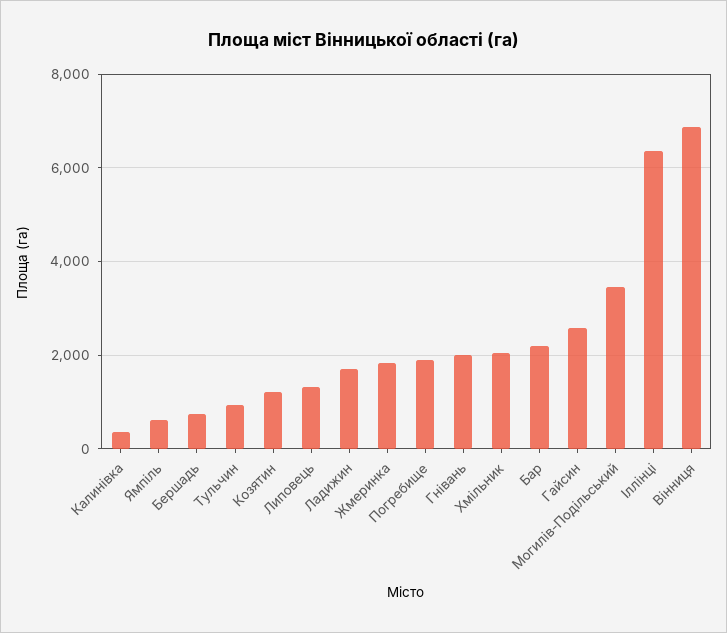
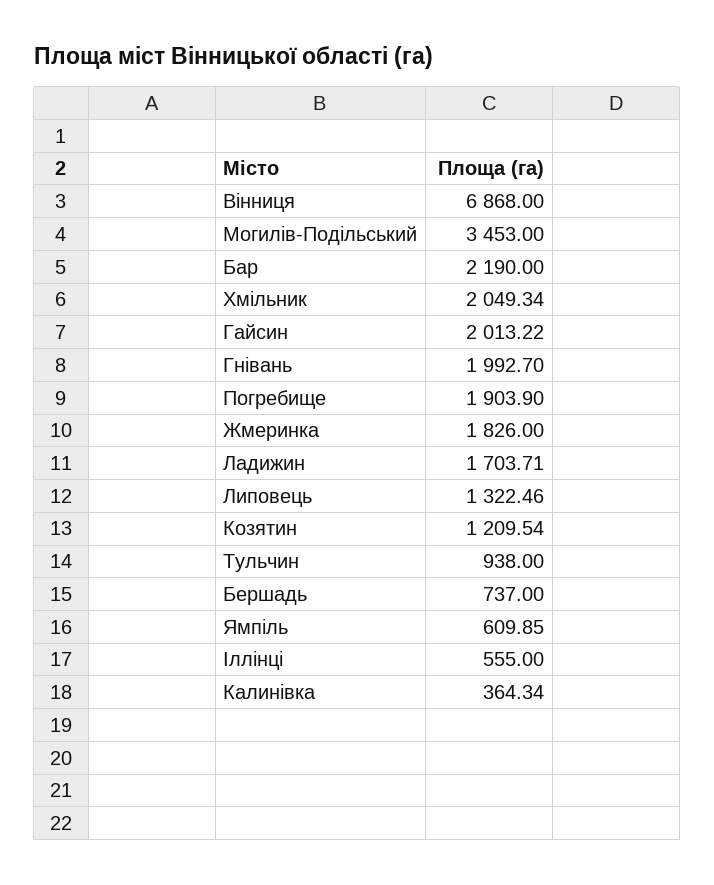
Гайсин: 2600 -> 2013.22
Іллінці: 6400 -> 555

